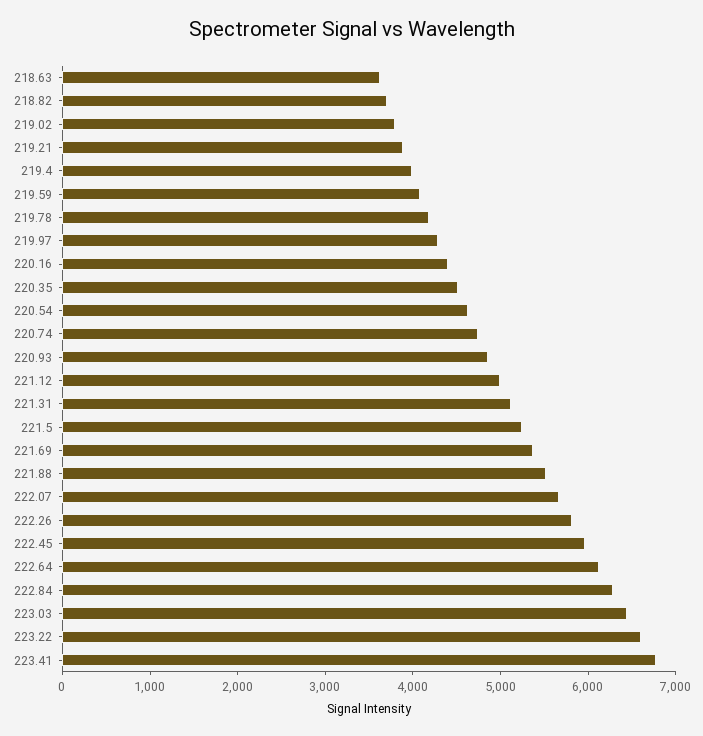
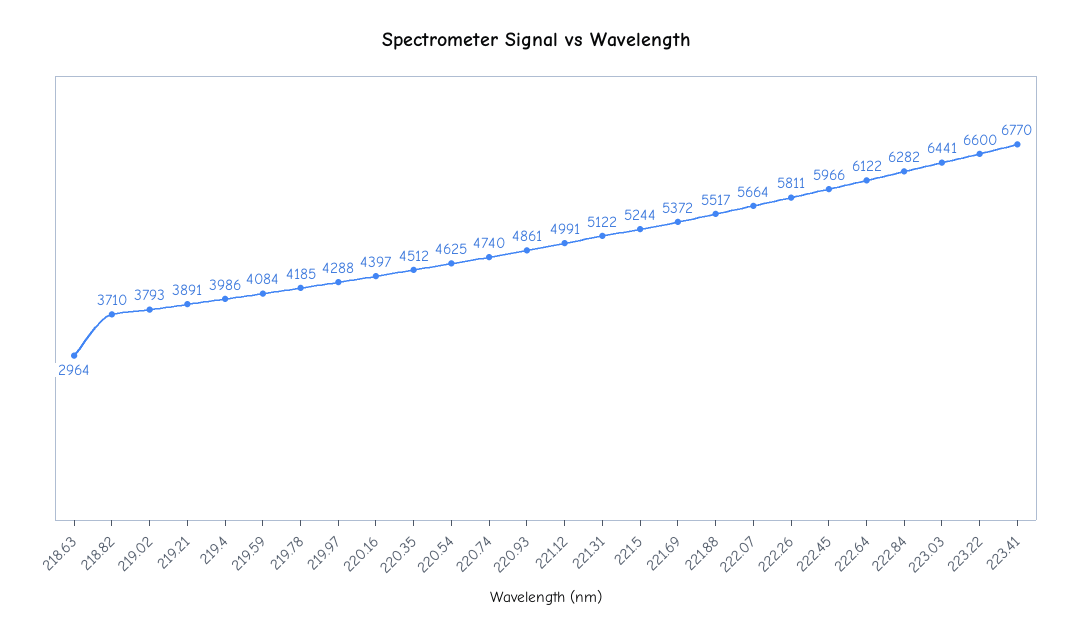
218.63: 3600 -> 2964

